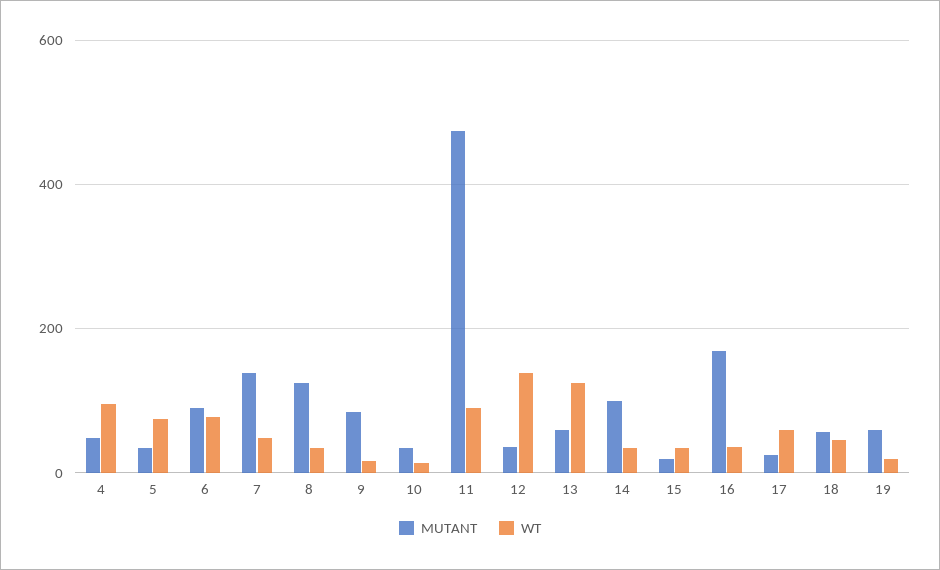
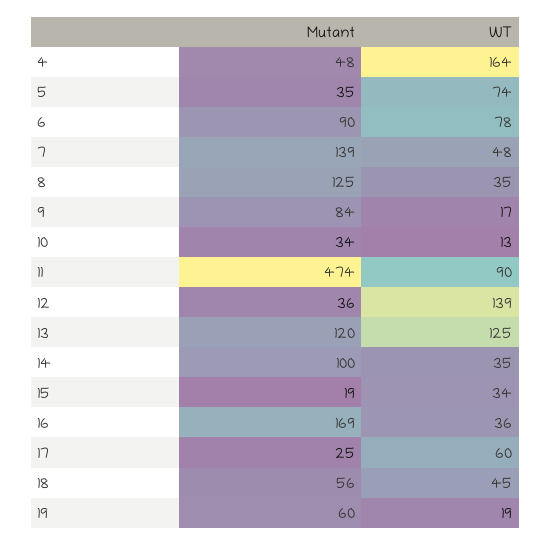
WT, 4: 100 -> 164
MUTANT, 13: 60 -> 120

